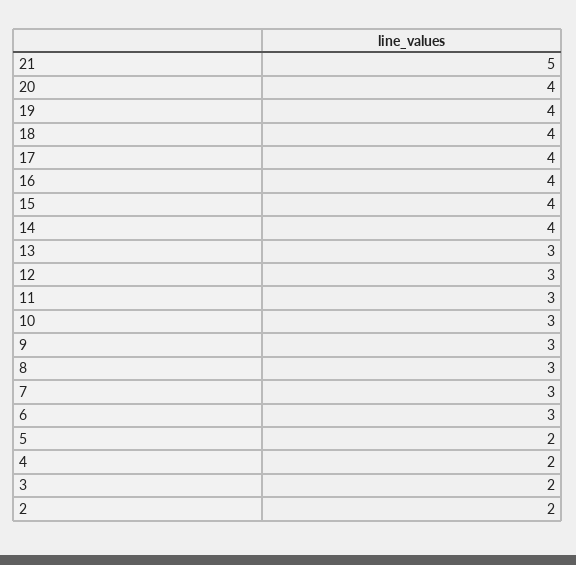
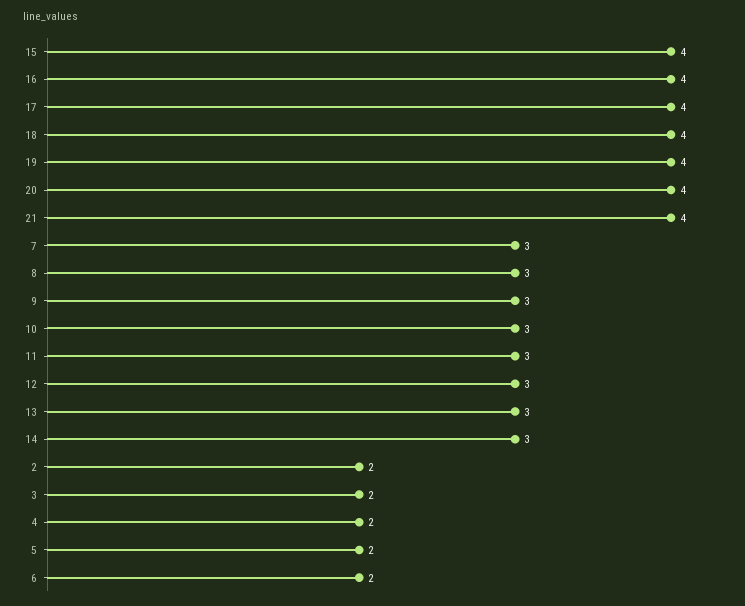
21: 5 -> 4
14: 4 -> 3
6: 3 -> 2

